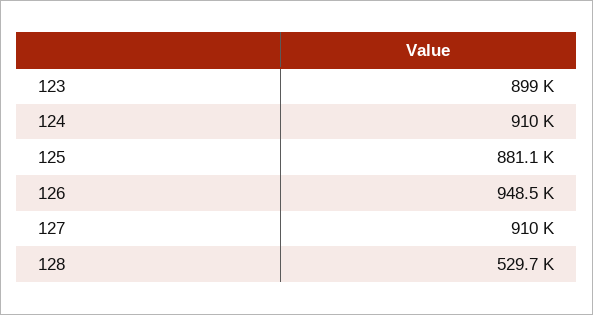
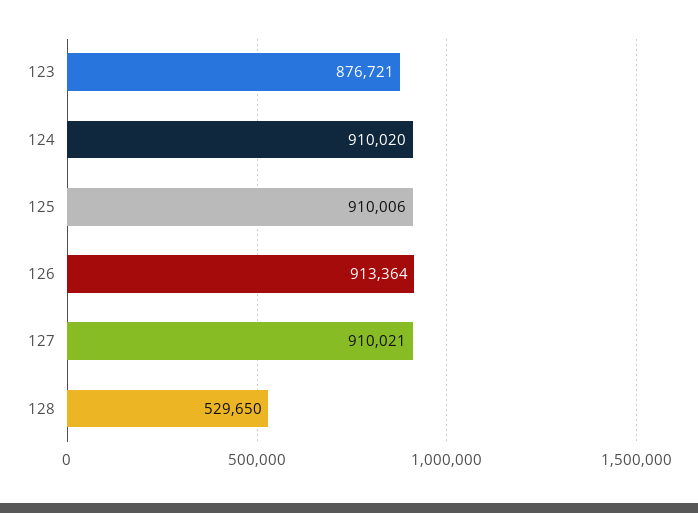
123: 899000 -> 876721
125: 881100 -> 910006
126: 948500 -> 913364

